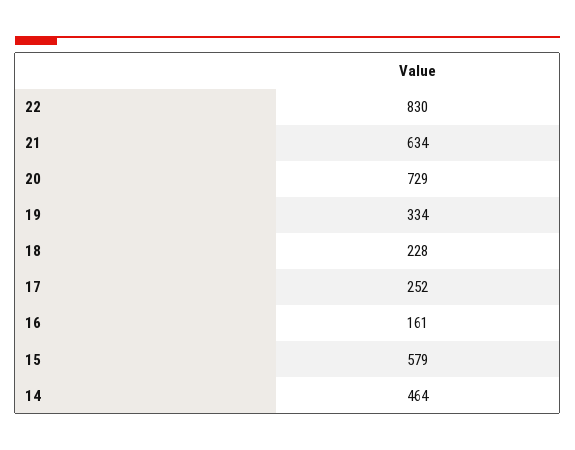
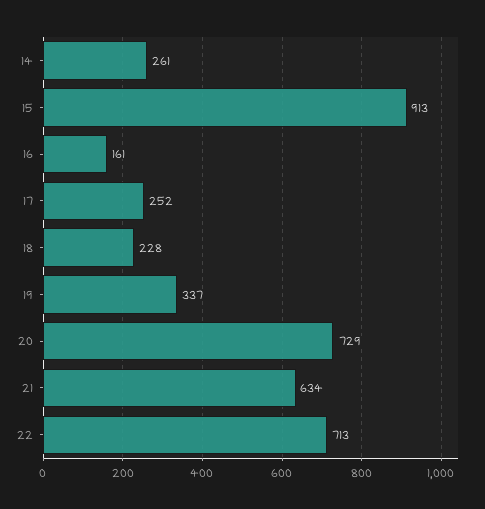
22: 830 -> 713
19: 334 -> 337
15: 579 -> 913
14: 464 -> 261

